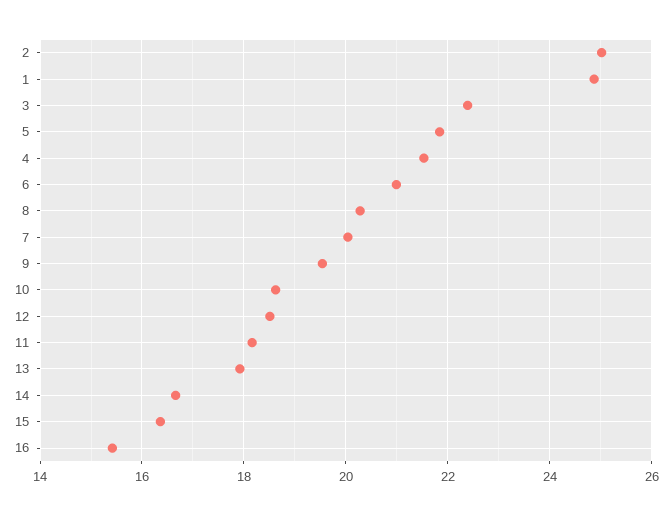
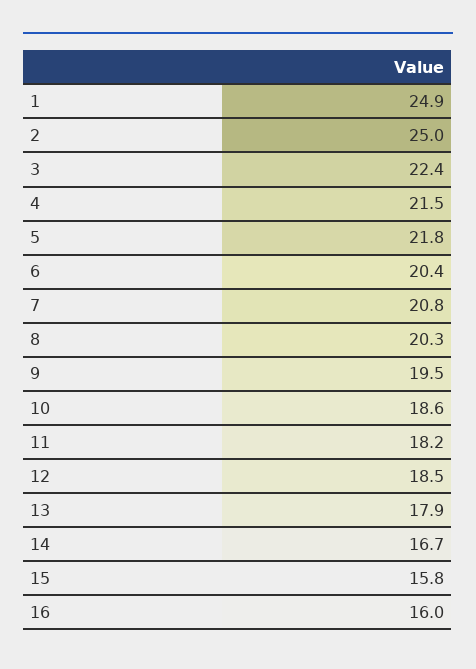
6: 21 -> 20.4
7: 20 -> 20.8
15: 16.4 -> 15.8
16: 15.4 -> 16

